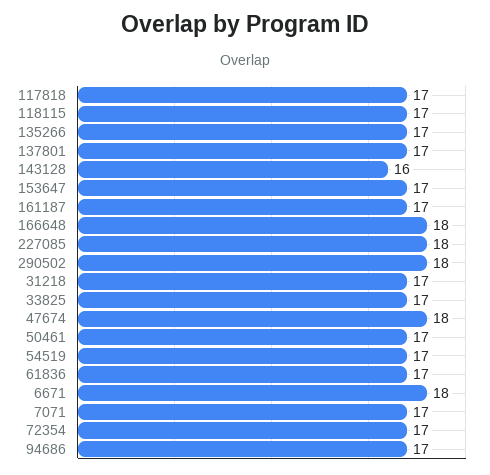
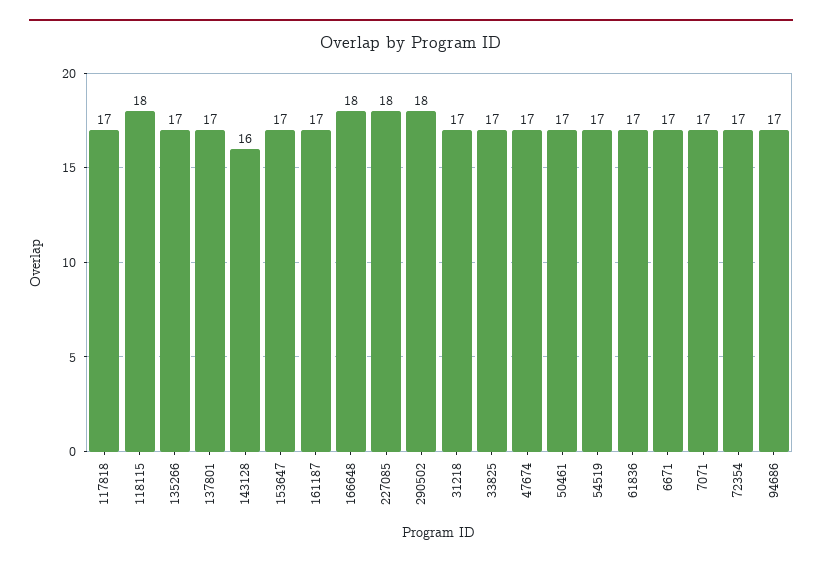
118115: 17 -> 18
47674: 18 -> 17
6671: 18 -> 17

